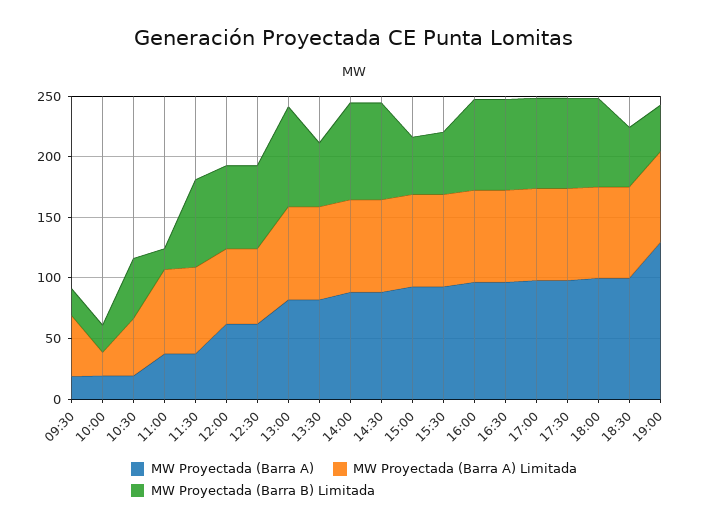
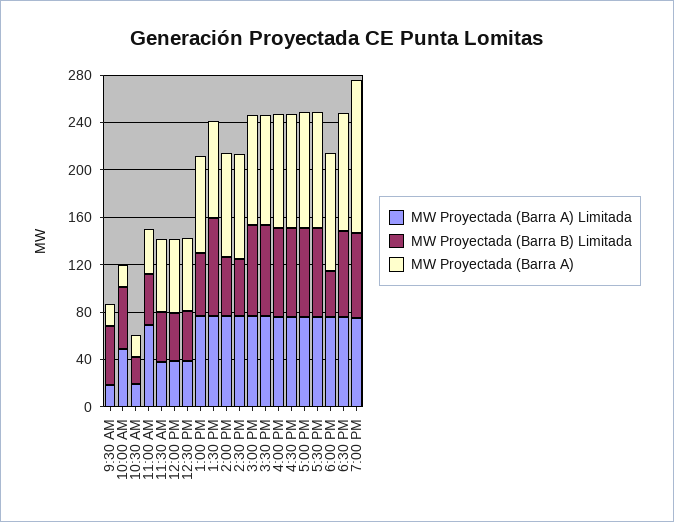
MW Proyectada (Barra A) Limitada, 09:30: 50 -> 20
MW Proyectada (Barra B) Limitada, 09:30: 20 -> 50
MW Proyectada (Barra A) Limitada, 10:00: 20 -> 50
MW Proyectada (Barra B) Limitada, 10:00: 20 -> 50
MW Proyectada (Barra A) Limitada, 10:30: 50 -> 20
MW Proyectada (Barra B) Limitada, 10:30: 50 -> 20
MW Proyectada (Barra B) Limitada, 11:00: 20 -> 40
MW Proyectada (Barra A), 11:30: 40 -> 60
MW Proyectada (Barra A) Limitada, 11:30: 70 -> 40
MW Proyectada (Barra B) Limitada, 11:30: 70 -> 40
MW Proyectada (Barra A) Limitada, 12:00: 60 -> 40
MW Proyectada (Barra B) Limitada, 12:00: 70 -> 40
MW Proyectada (Barra A) Limitada, 12:30: 60 -> 40
MW Proyectada (Barra B) Limitada, 12:30: 70 -> 40
MW Proyectada (Barra B) Limitada, 13:00: 80 -> 50
MW Proyectada (Barra B) Limitada, 13:30: 50 -> 80
MW Proyectada (Barra B) Limitada, 14:00: 80 -> 50
MW Proyectada (Barra B) Limitada, 14:30: 80 -> 50
MW Proyectada (Barra B) Limitada, 15:00: 50 -> 80
MW Proyectada (Barra B) Limitada, 15:30: 50 -> 80
MW Proyectada (Barra B) Limitada, 18:00: 70 -> 40
MW Proyectada (Barra B) Limitada, 18:30: 50 -> 70
MW Proyectada (Barra B) Limitada, 19:00: 40 -> 70

